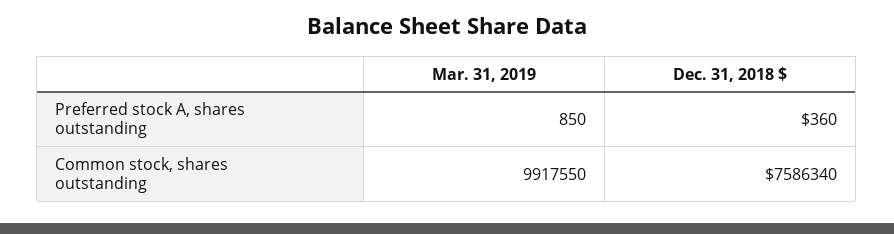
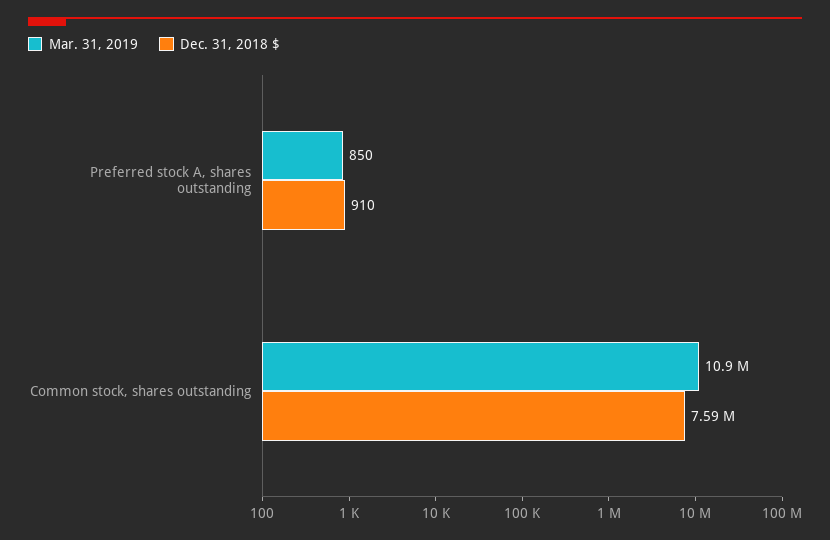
Dec. 31, 2018 $, Preferred stock A, shares outstanding: 360 -> 910
Mar. 31, 2019, Common stock, shares outstanding: 9917550 -> 10900000

